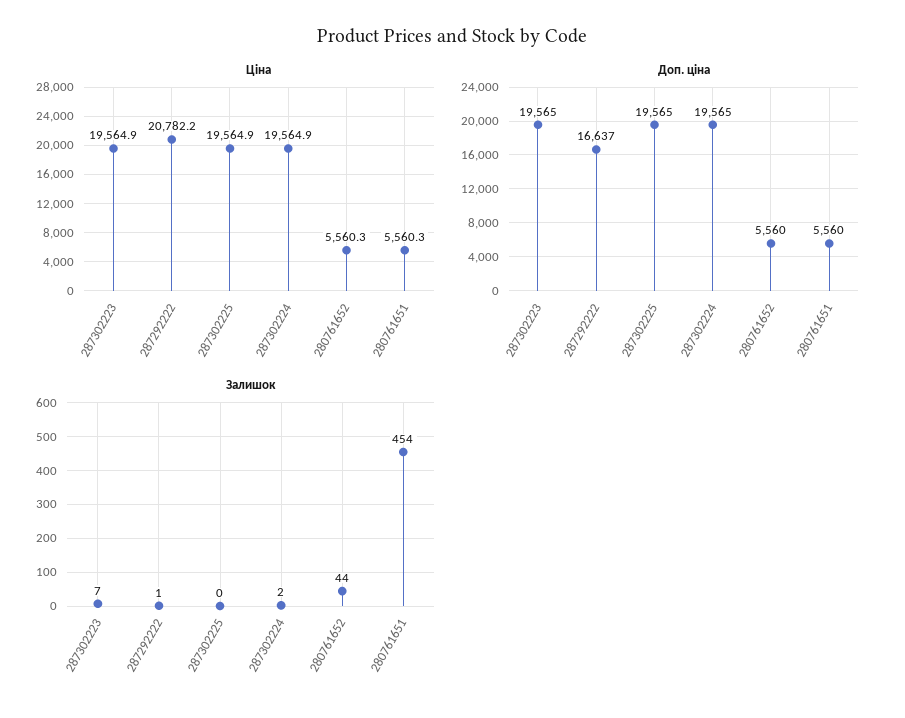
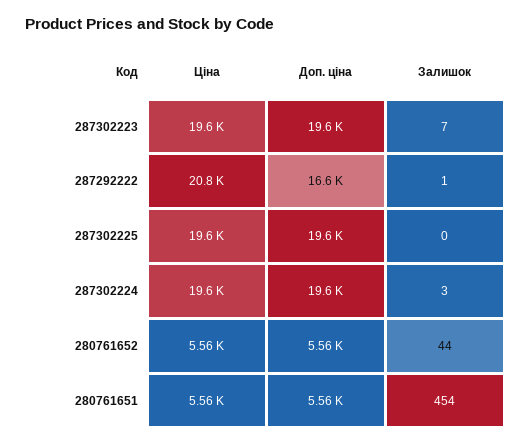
Залишок, 287302224: 2 -> 3

